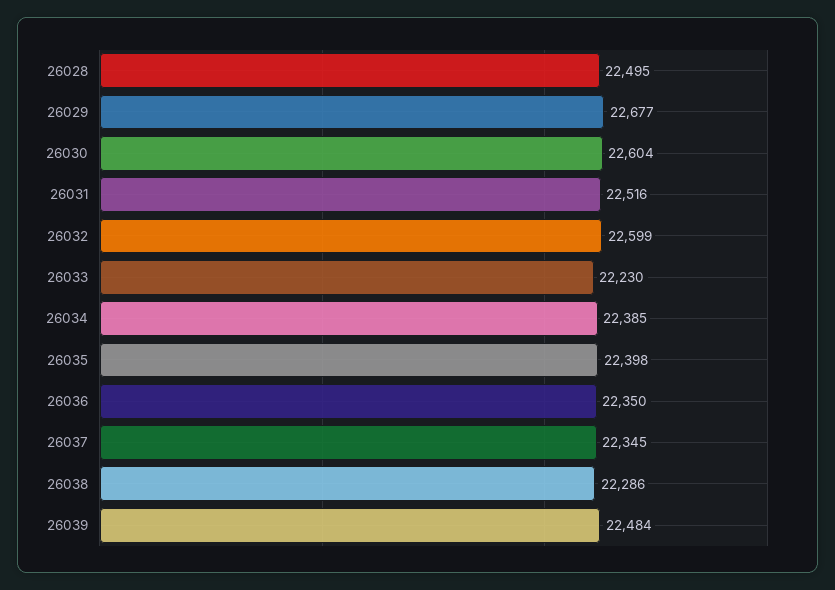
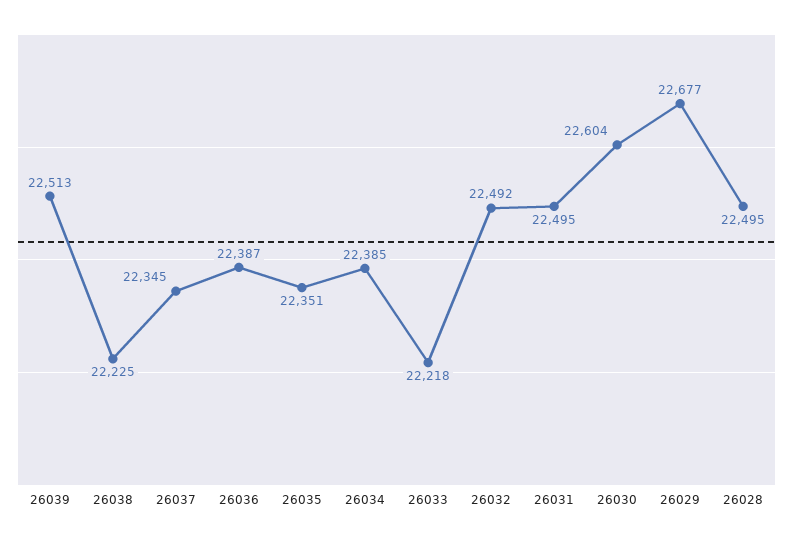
26031: 22516 -> 22495
26032: 22599 -> 22492
26033: 22230 -> 22218
26035: 22398 -> 22351
26036: 22350 -> 22387
26038: 22286 -> 22225
26039: 22484 -> 22513

